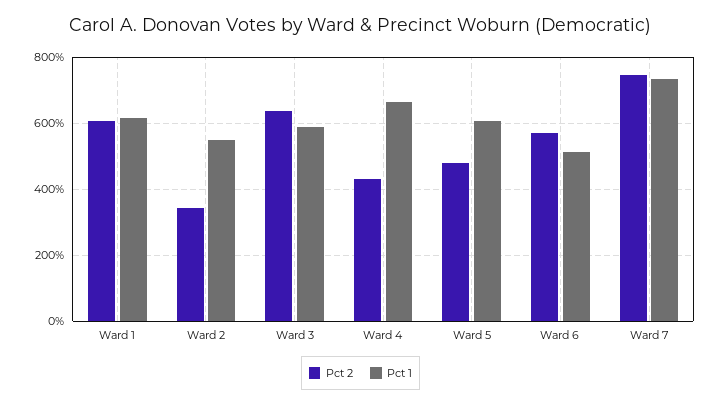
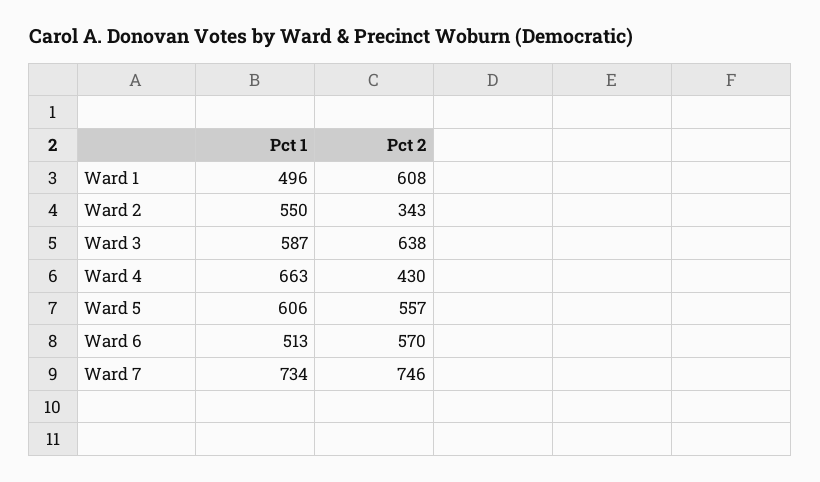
Pct 1, Ward 1: 620 -> 496
Pct 2, Ward 5: 480 -> 557

